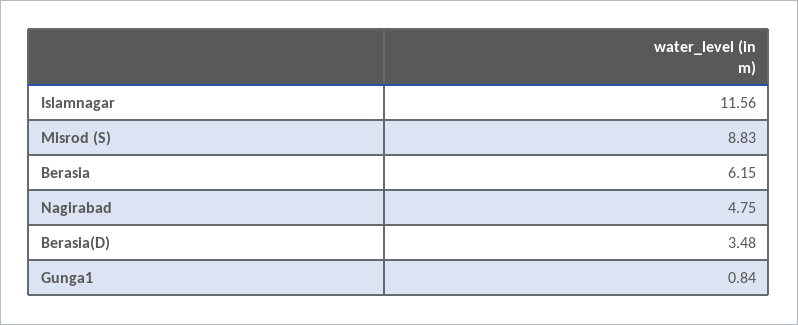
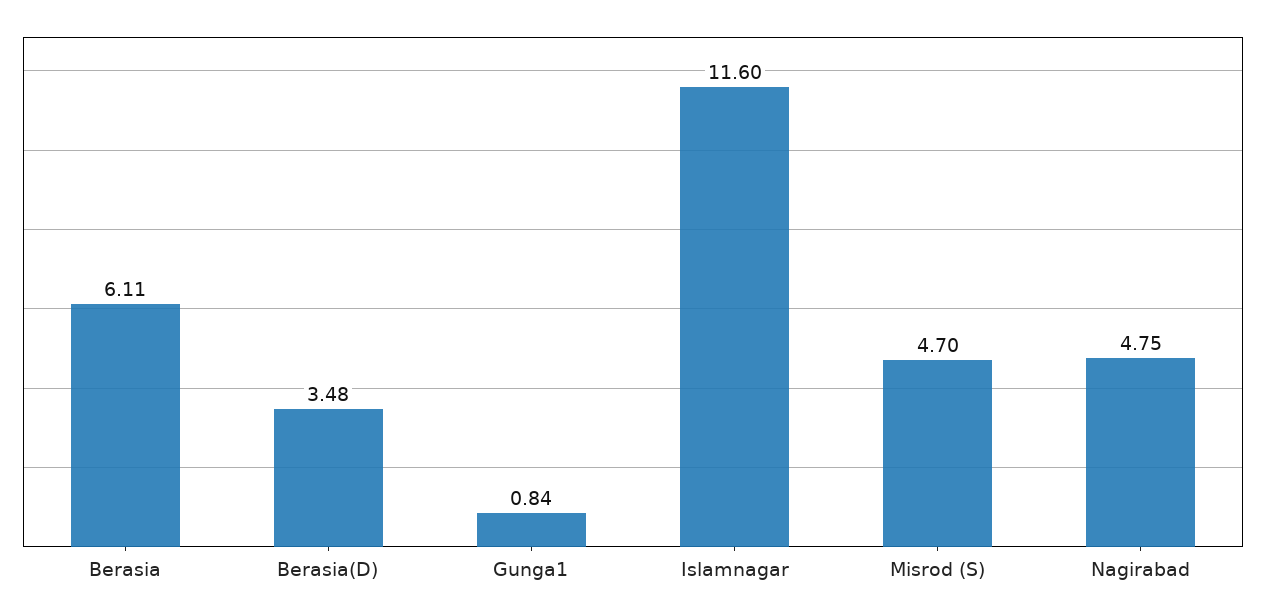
Islamnagar: 11.56 -> 11.6
Misrod (S): 8.83 -> 4.7
Berasia: 6.15 -> 6.11

